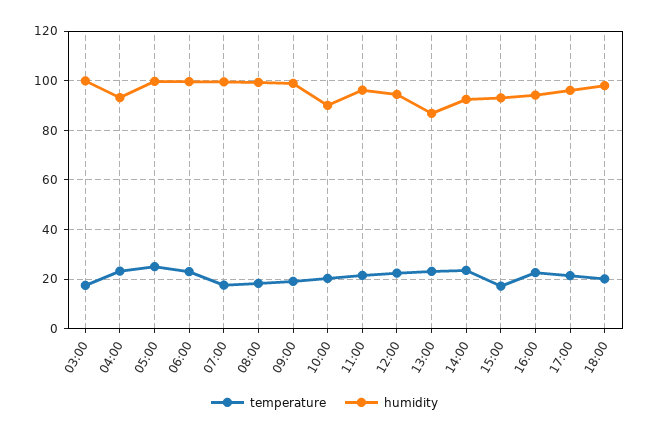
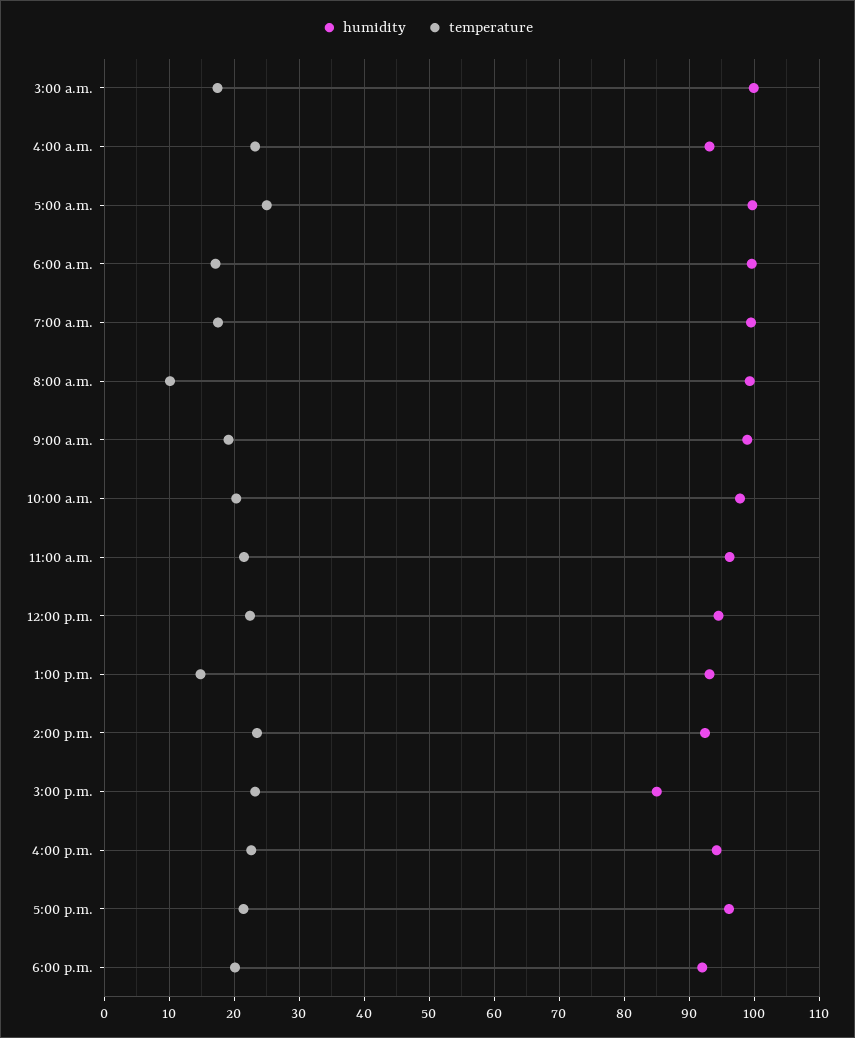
temperature, 06:00: 22.5 -> 17
temperature, 08:00: 17.5 -> 10
humidity, 10:00: 90 -> 98
temperature, 13:00: 22.5 -> 15
humidity, 13:00: 87.5 -> 93
temperature, 15:00: 17.5 -> 23
humidity, 15:00: 92.5 -> 85
humidity, 18:00: 97.5 -> 92

